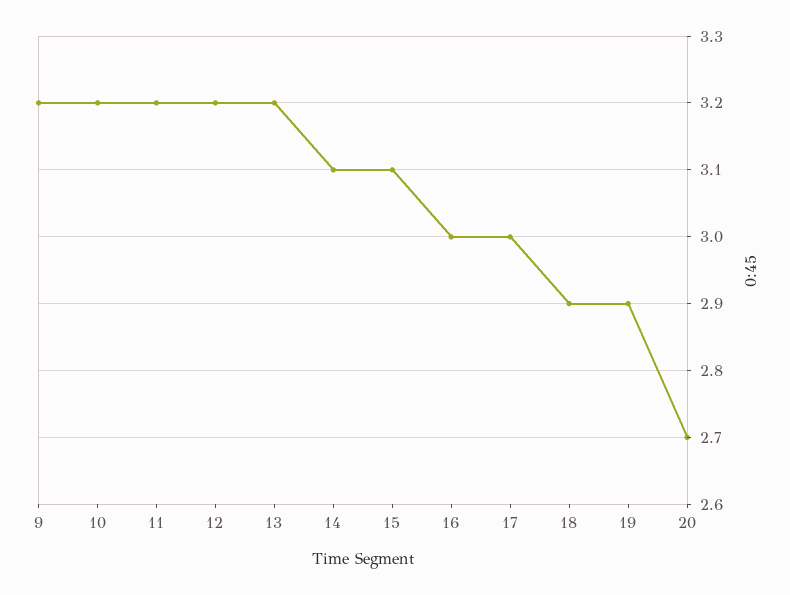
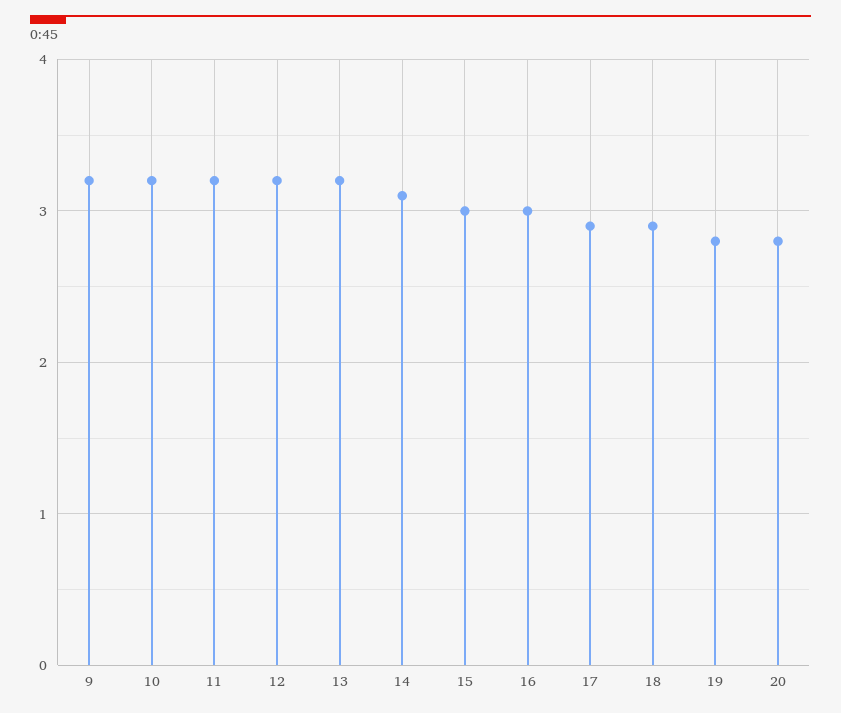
15: 3.1 -> 3
17: 3 -> 2.9
19: 2.9 -> 2.8
20: 2.7 -> 2.8

